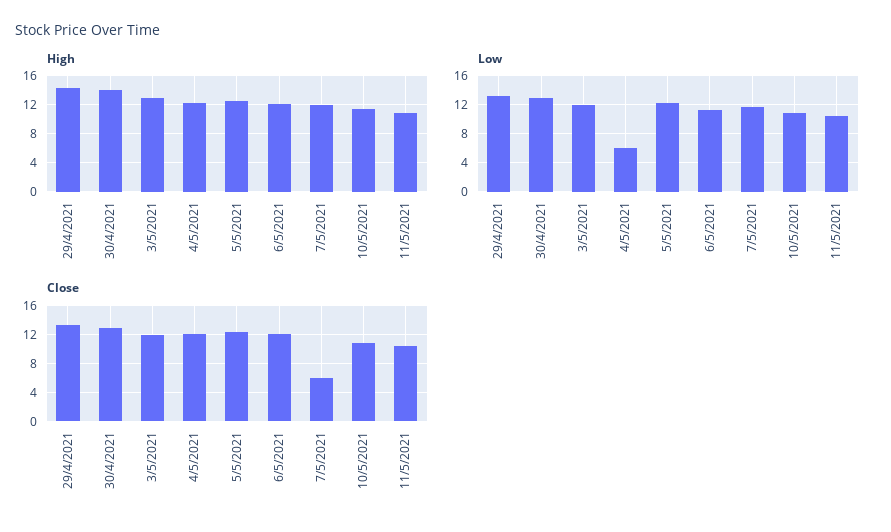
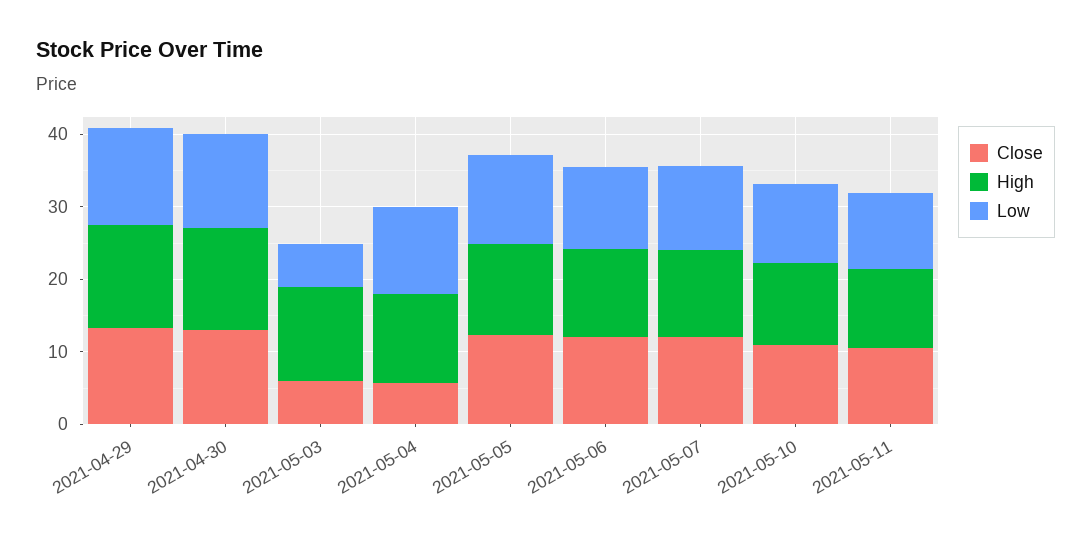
Low, 3/5/2021: 12 -> 6
Low, 4/5/2021: 6 -> 12
Close, 3/5/2021: 12 -> 6
Close, 4/5/2021: 12 -> 6
Close, 7/5/2021: 6 -> 12

